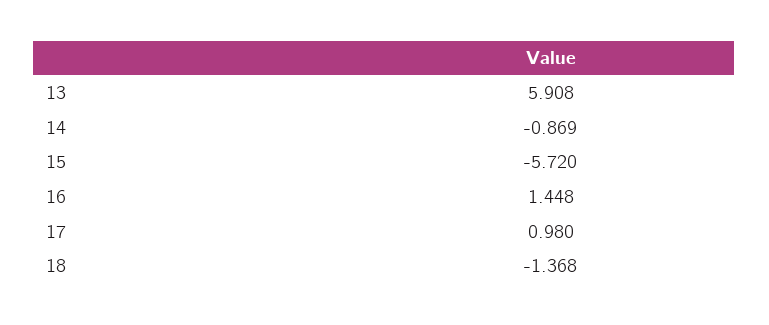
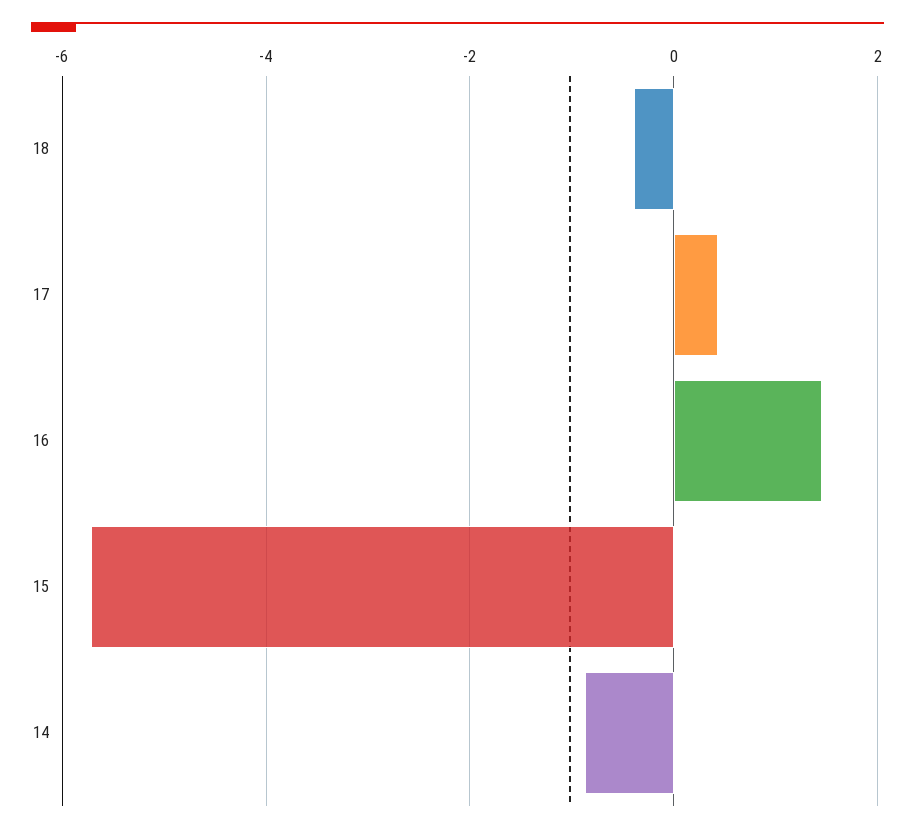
13: 5.908 -> none
17: 0.98 -> 0.4
18: -1.368 -> -0.4

